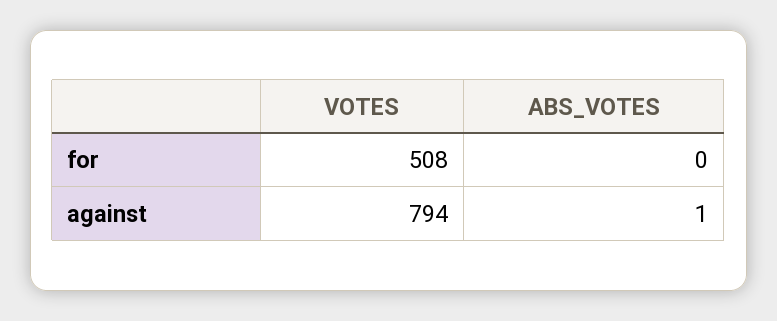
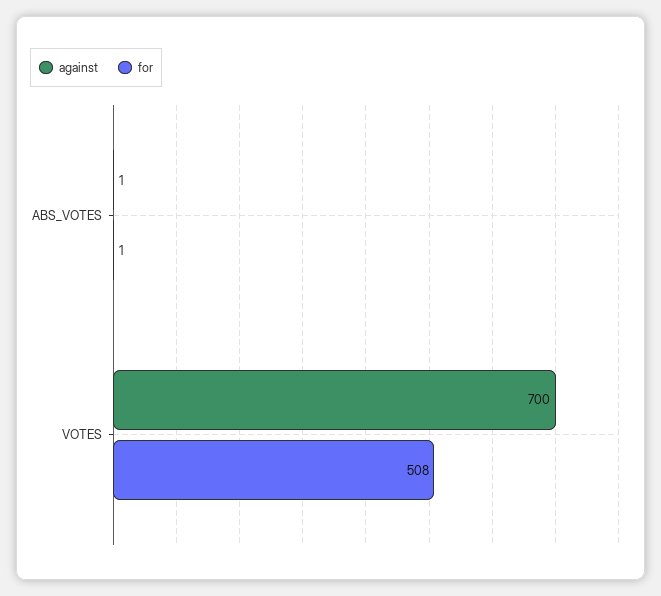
for, ABS_VOTES: 0 -> 1
against, VOTES: 794 -> 700

